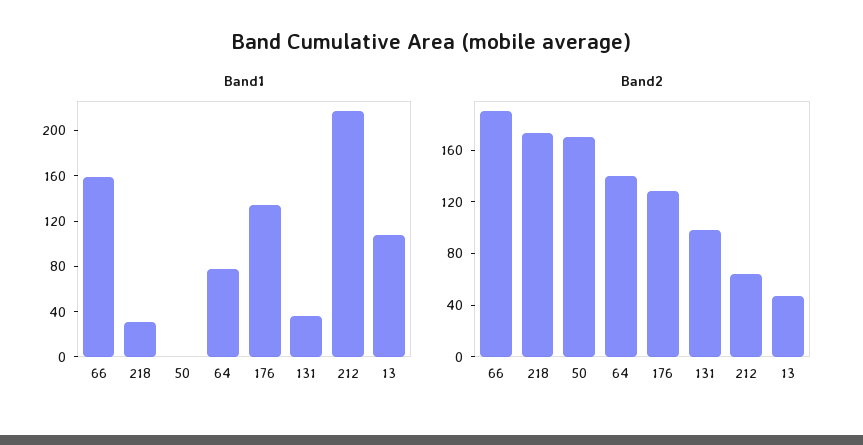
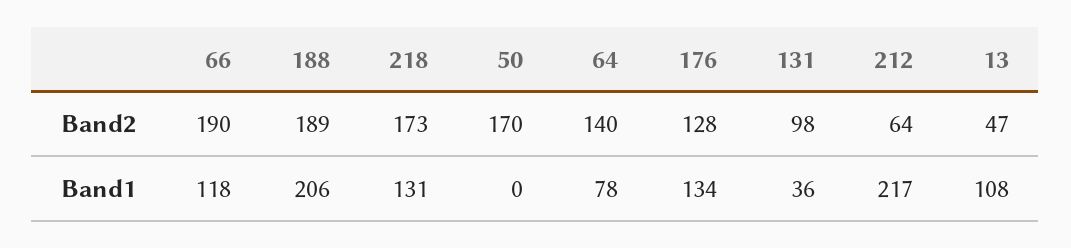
Band1, 66: 160 -> 118
Band1, 218: 30 -> 131
Band2, 188: none -> 189
Band1, 188: none -> 206

